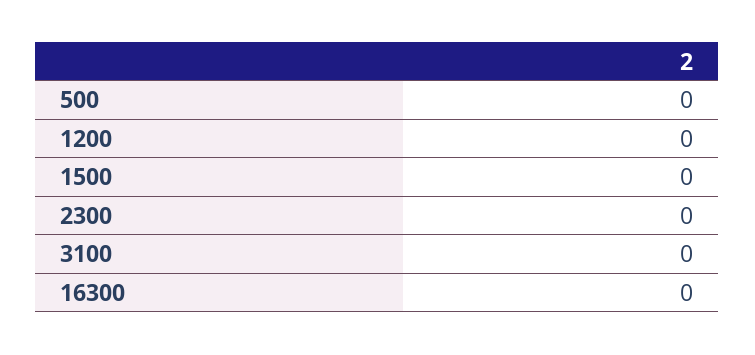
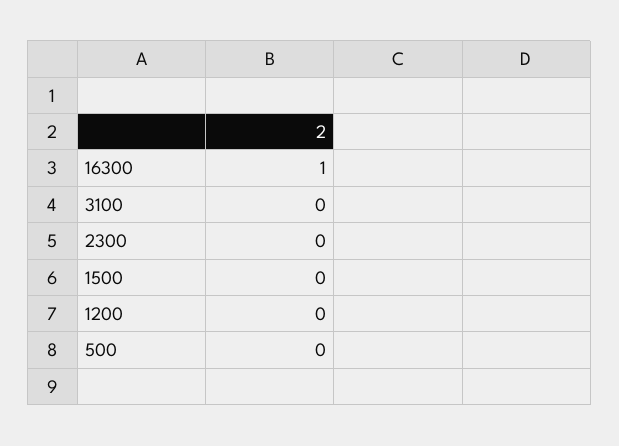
16300: 0 -> 1

